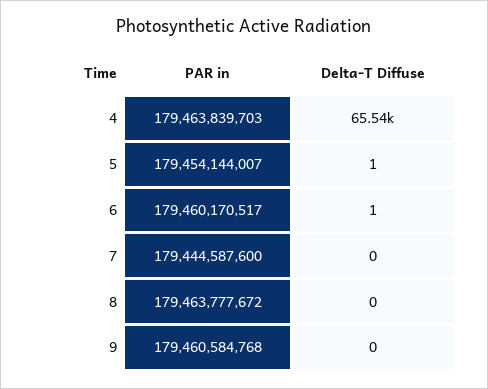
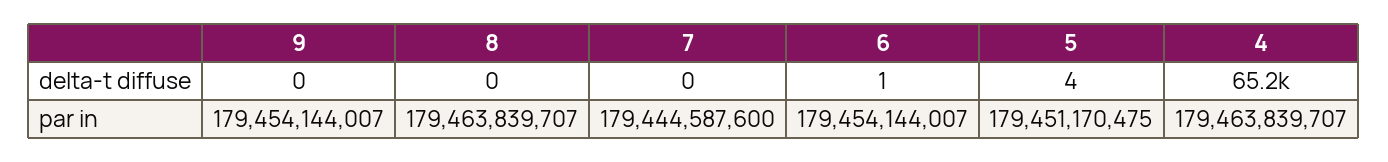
PAR in, 4: 179463839703 -> 179463839707
Delta-T Diffuse, 4: 65540 -> 65200
PAR in, 5: 179454144007 -> 179451170475
Delta-T Diffuse, 5: 1 -> 4
PAR in, 6: 179460170517 -> 179454144007
PAR in, 8: 179463777672 -> 179463839707
PAR in, 9: 179460584768 -> 179454144007

